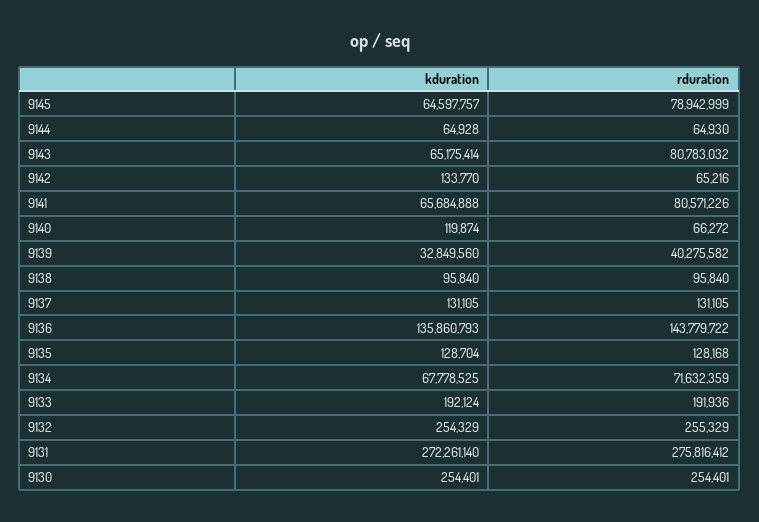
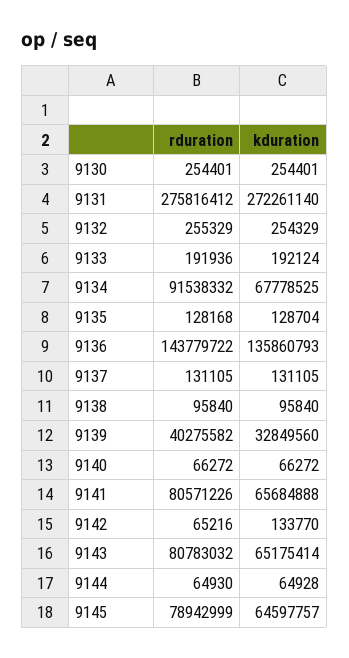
kduration, 9140: 119874 -> 66272
rduration, 9134: 71632359 -> 91538332

